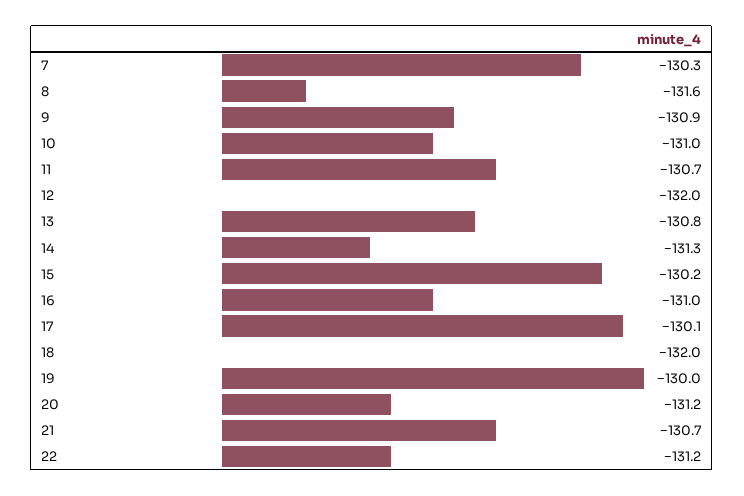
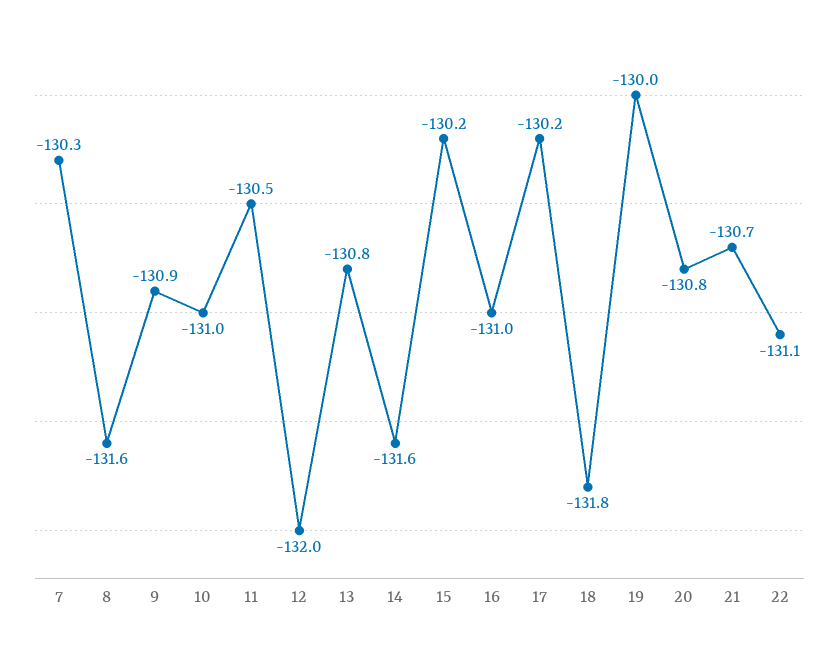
11: -130.7 -> -130.5
14: -131.3 -> -131.6
17: -130.1 -> -130.2
18: -132 -> -131.8
20: -131.2 -> -130.8
22: -131.2 -> -131.1

